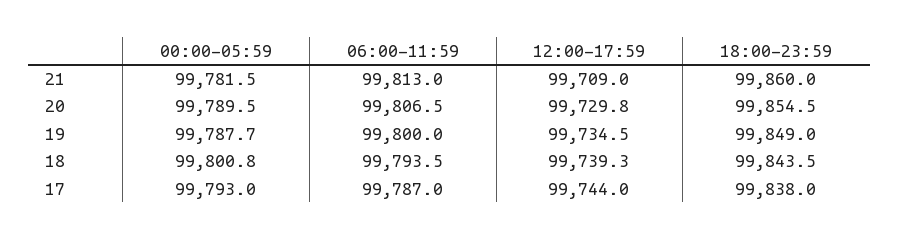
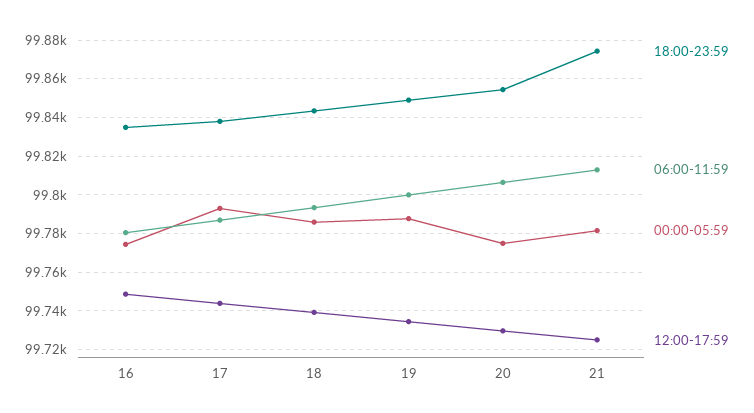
12:00-17:59, 21: 99709 -> 99725
18:00-23:59, 21: 99860 -> 99875
00:00-05:59, 20: 99789.5 -> 99775
00:00-05:59, 18: 99800.8 -> 99785
18:00-23:59, 16: none -> 99835
06:00-11:59, 16: none -> 99780
00:00-05:59, 16: none -> 99775
12:00-17:59, 16: none -> 99750

